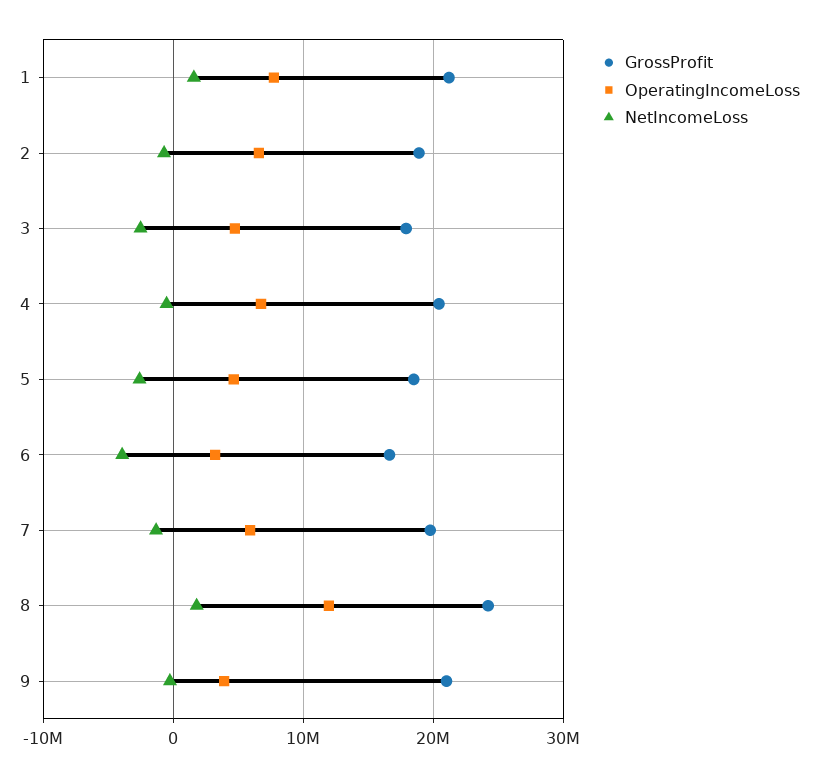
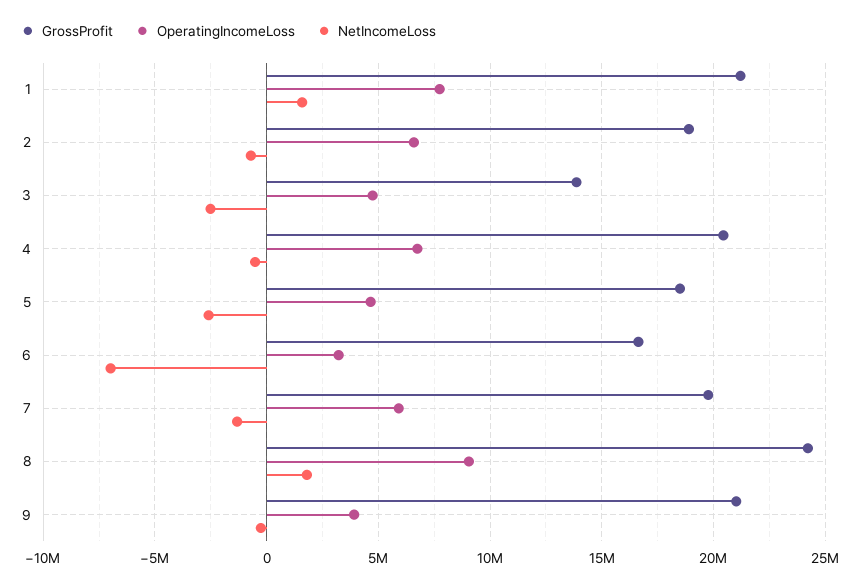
GrossProfit, 3: 18000000 -> 14000000
NetIncomeLoss, 6: -4000000 -> -7000000
OperatingIncomeLoss, 8: 12000000 -> 9000000

